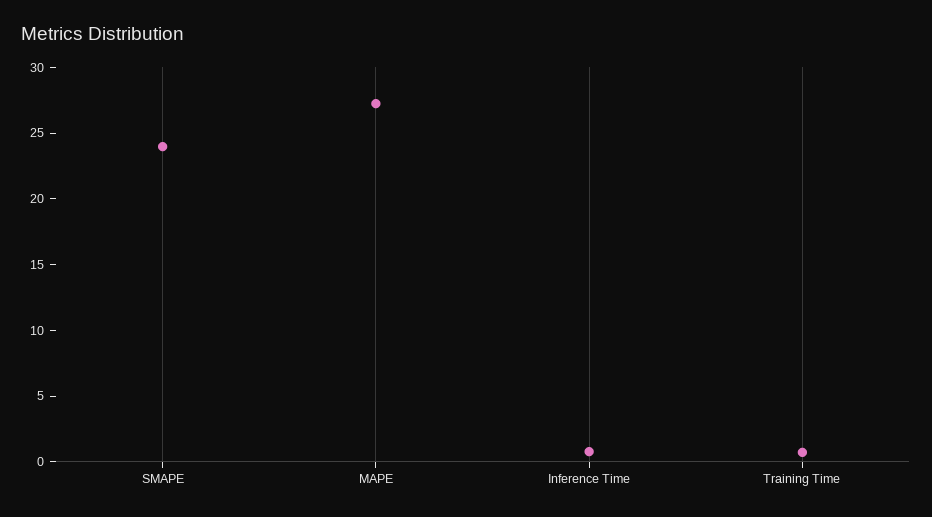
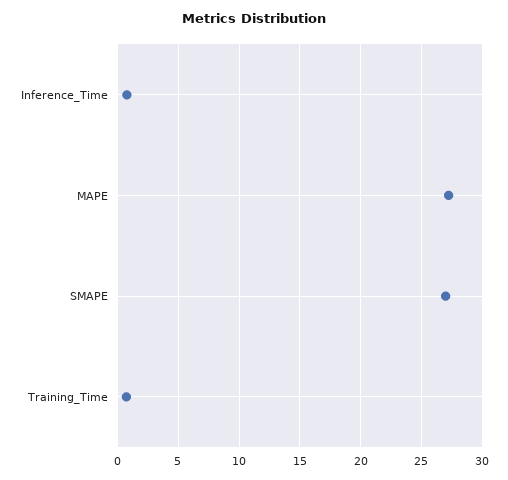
SMAPE: 24 -> 27

